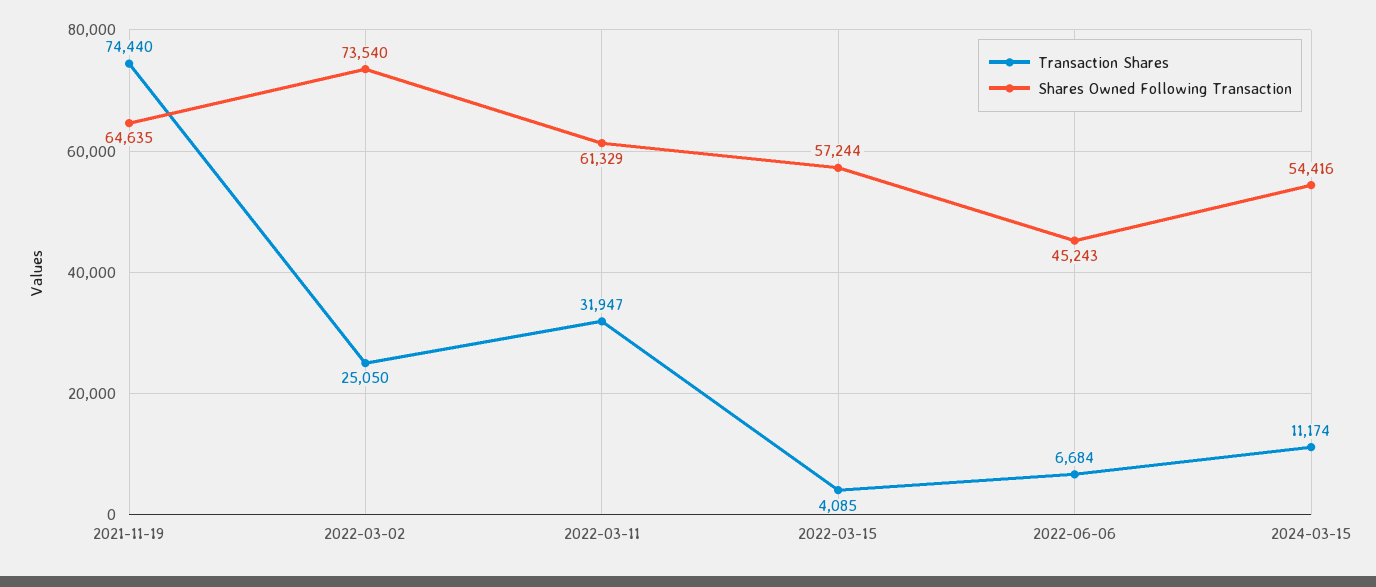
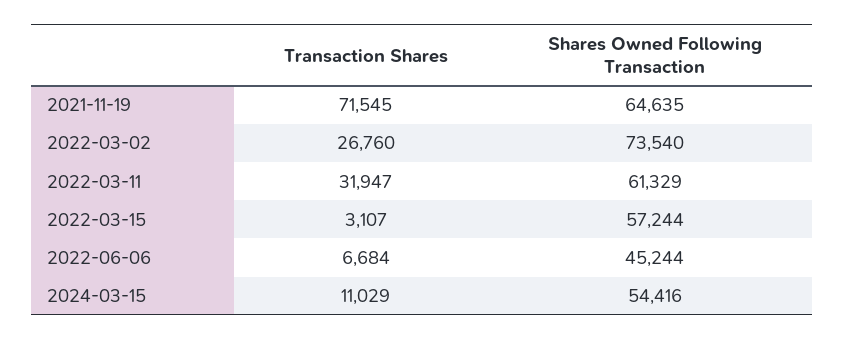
Transaction Shares, 2021-11-19: 74440 -> 71545
Transaction Shares, 2022-03-02: 25050 -> 26760
Transaction Shares, 2022-03-15: 4085 -> 3107
Shares Owned Following Transaction, 2022-06-06: 45243 -> 45244
Transaction Shares, 2024-03-15: 11174 -> 11029

